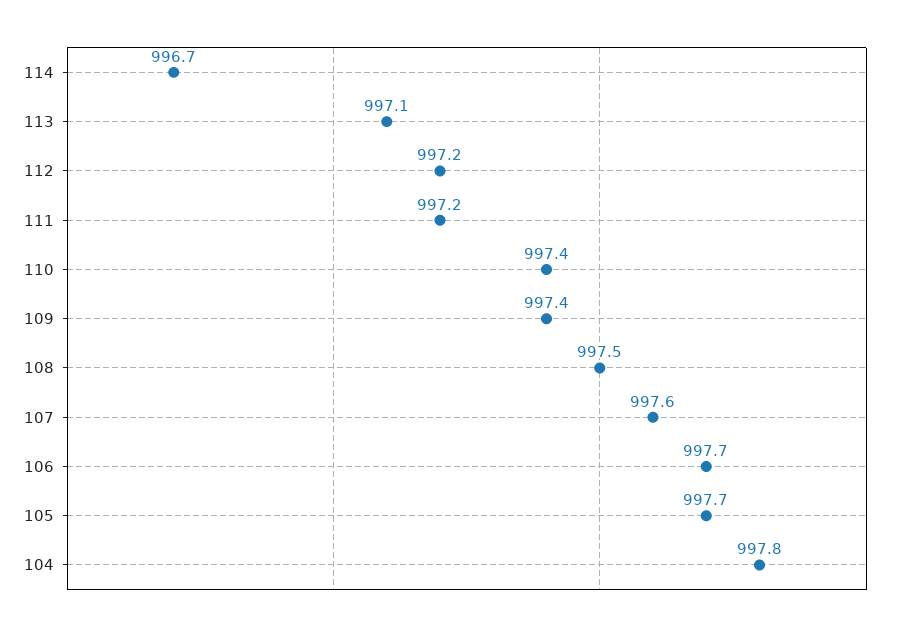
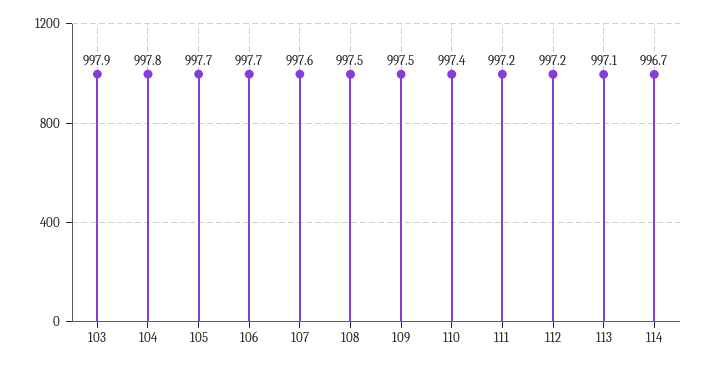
109: 997.4 -> 997.5
103: none -> 997.9

